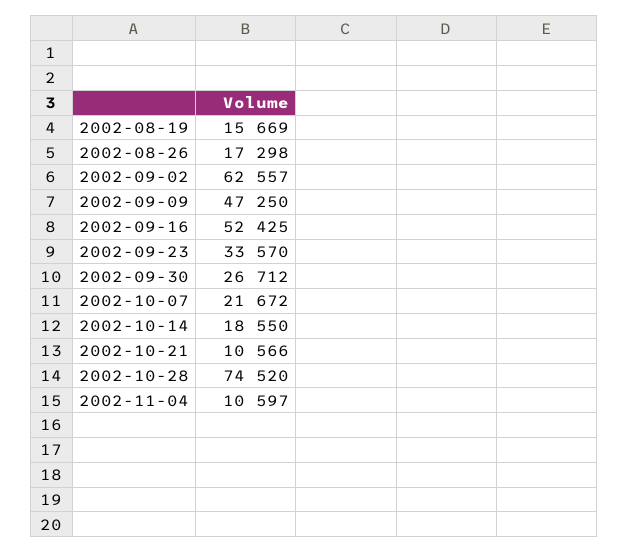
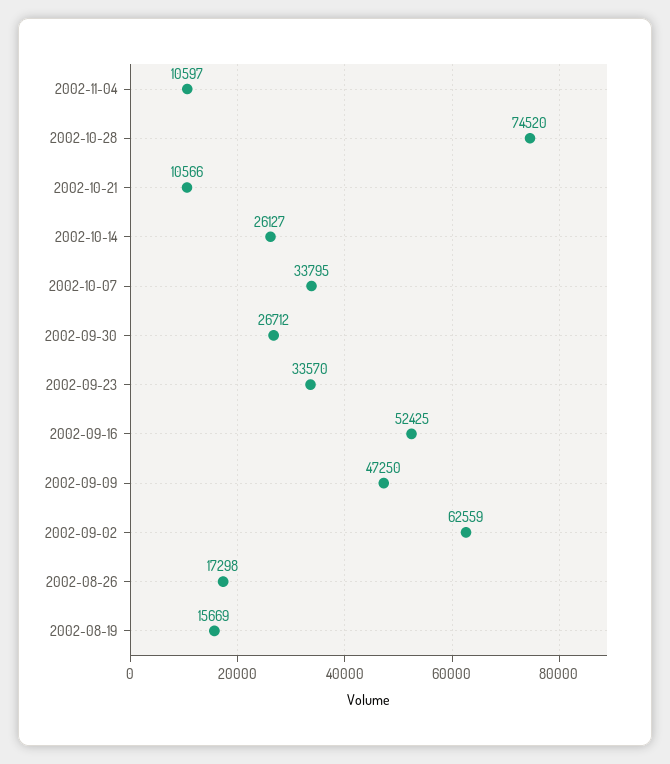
2002-09-02: 62557 -> 62559
2002-10-07: 21672 -> 33795
2002-10-14: 18550 -> 26127

